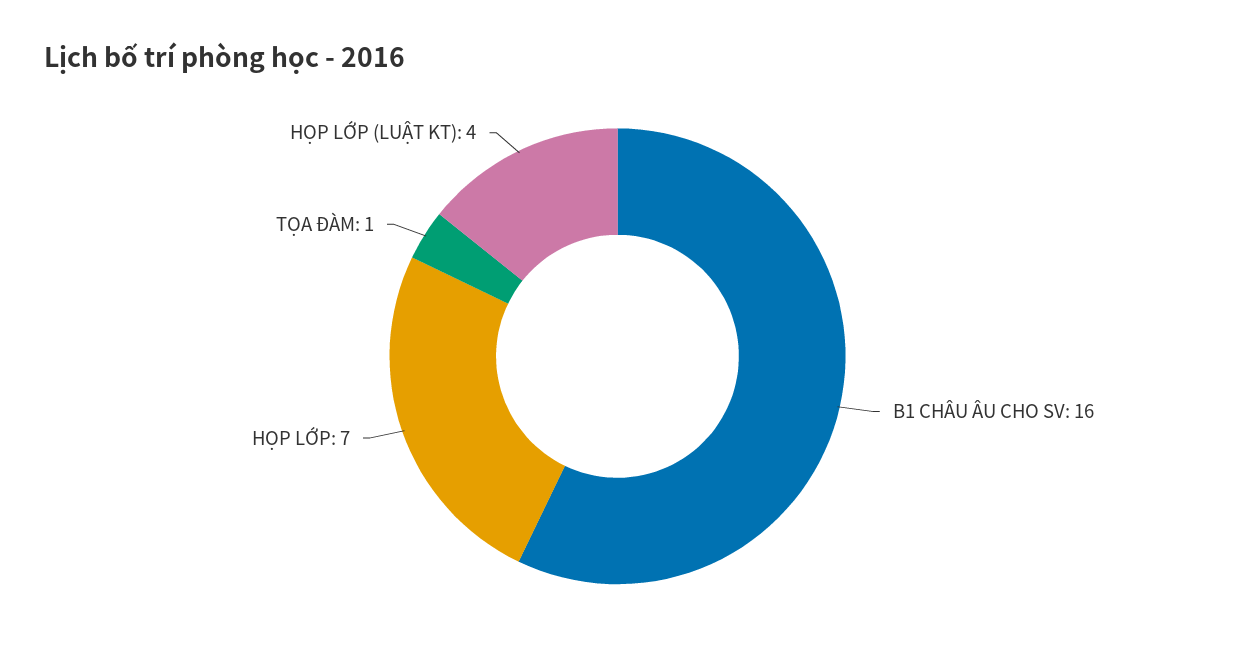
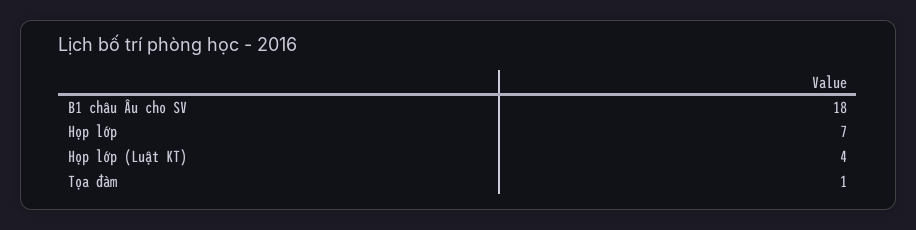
B1 CHÂU ÂU CHO SV: 16 -> 18

